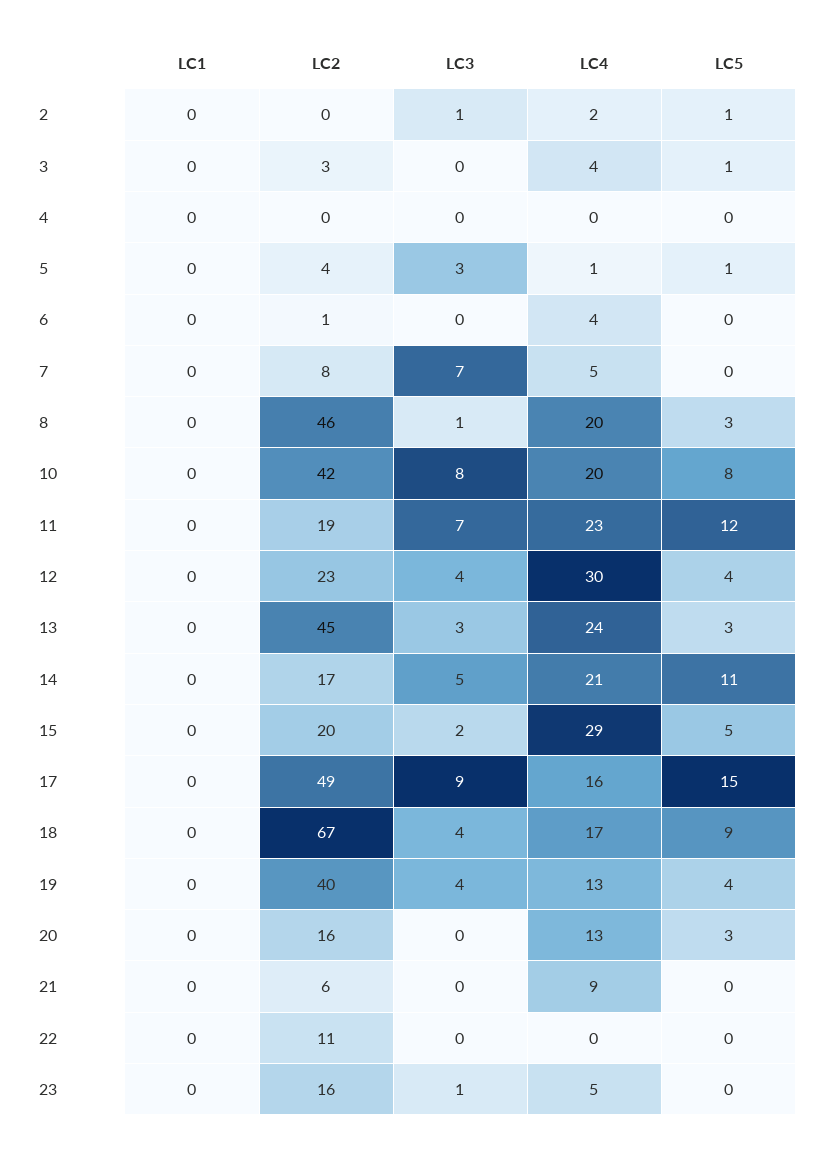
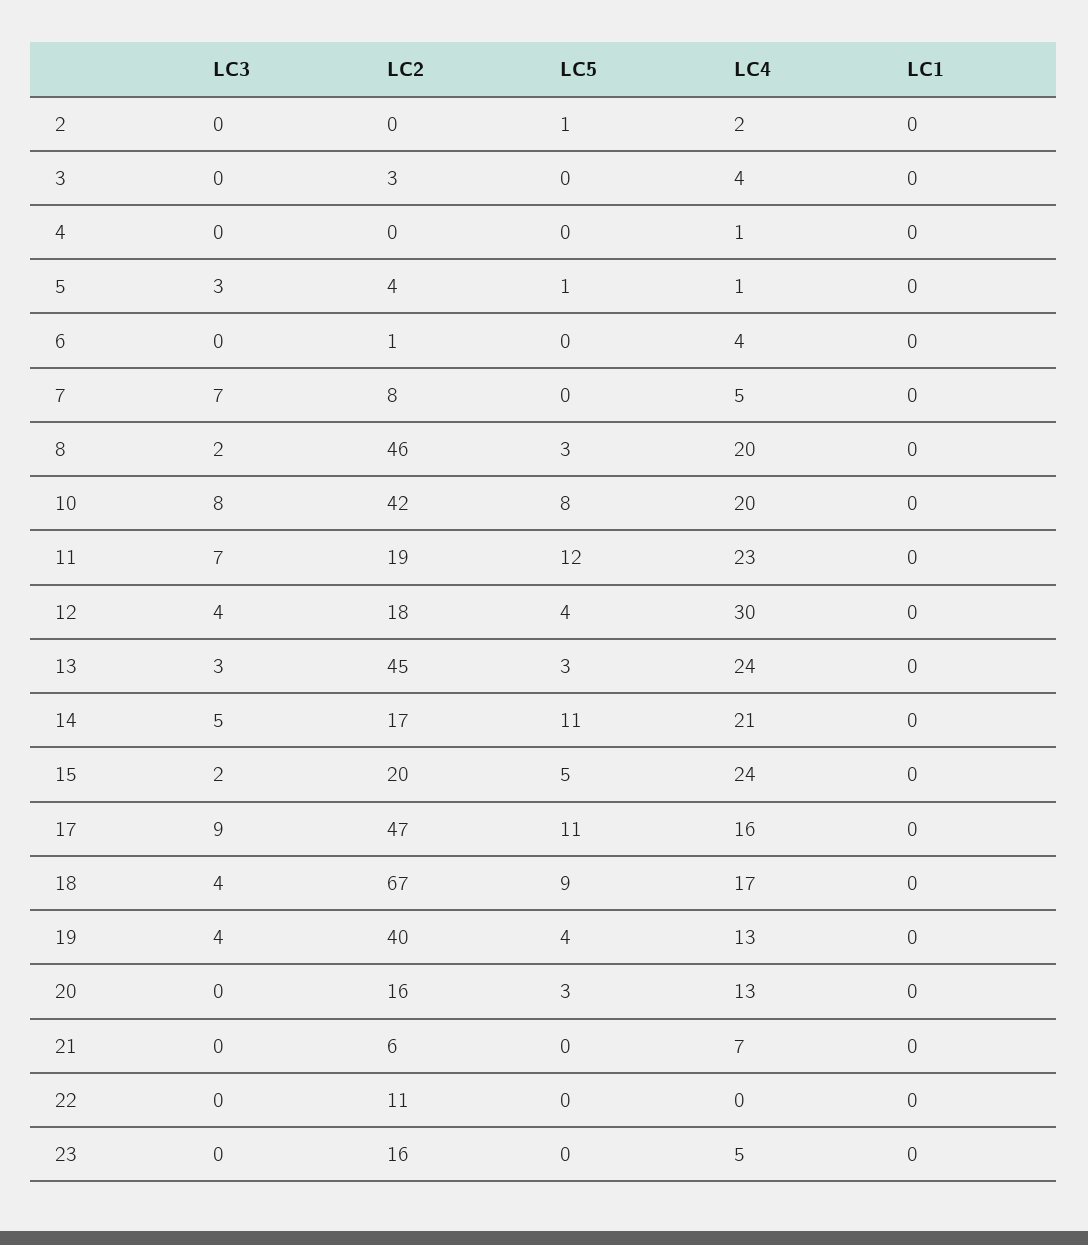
LC3, 2: 1 -> 0
LC5, 3: 1 -> 0
LC4, 4: 0 -> 1
LC3, 8: 1 -> 2
LC2, 12: 23 -> 18
LC4, 15: 29 -> 24
LC2, 17: 49 -> 47
LC5, 17: 15 -> 11
LC4, 21: 9 -> 7
LC3, 23: 1 -> 0

